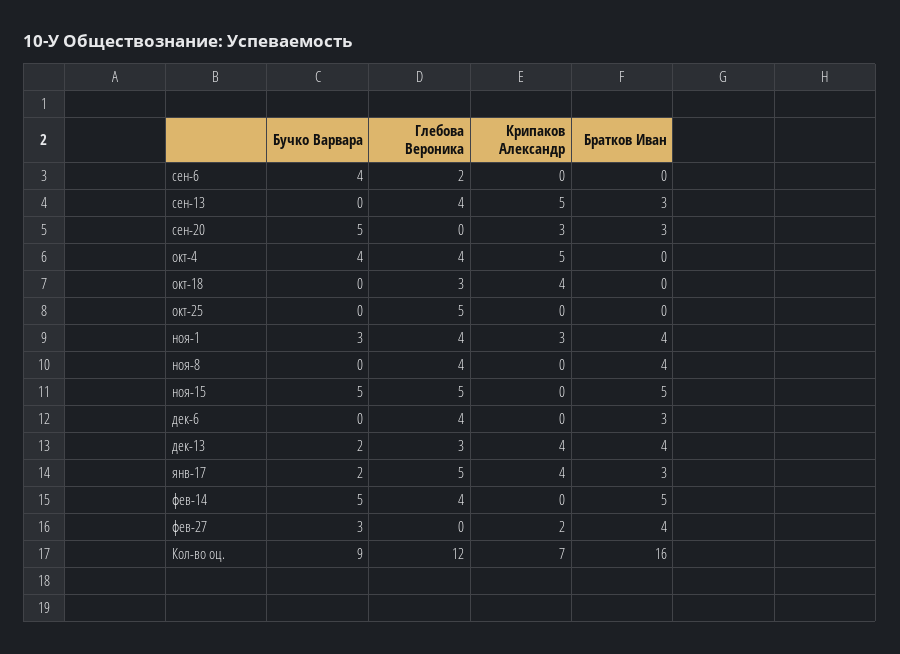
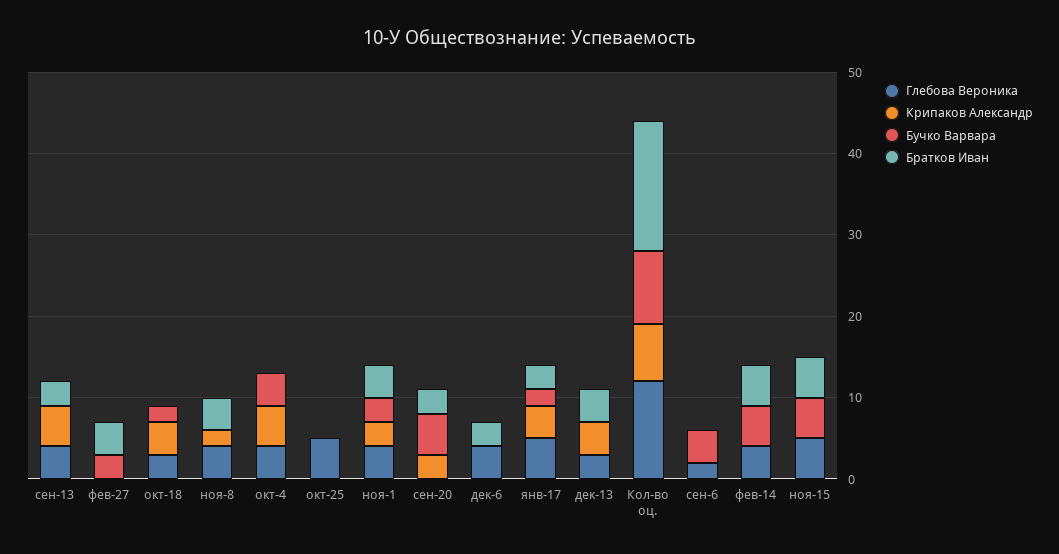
Бучко Варвара, окт-18: 0 -> 2
Крипаков Александр, ноя-8: 0 -> 2
Бучко Варвара, дек-13: 2 -> 0
Крипаков Александр, фев-27: 2 -> 0

